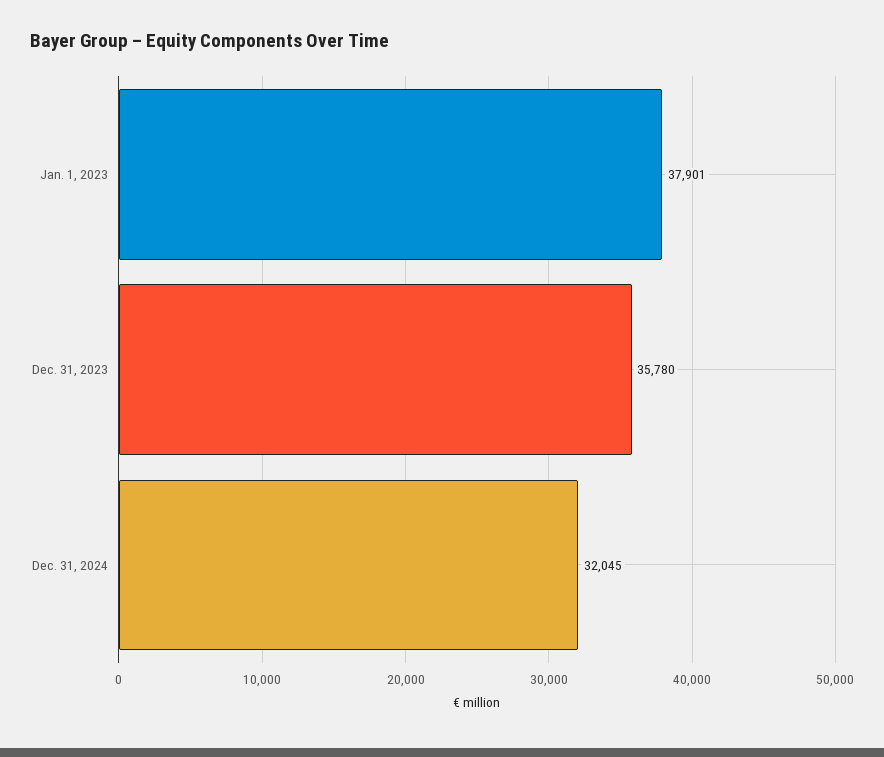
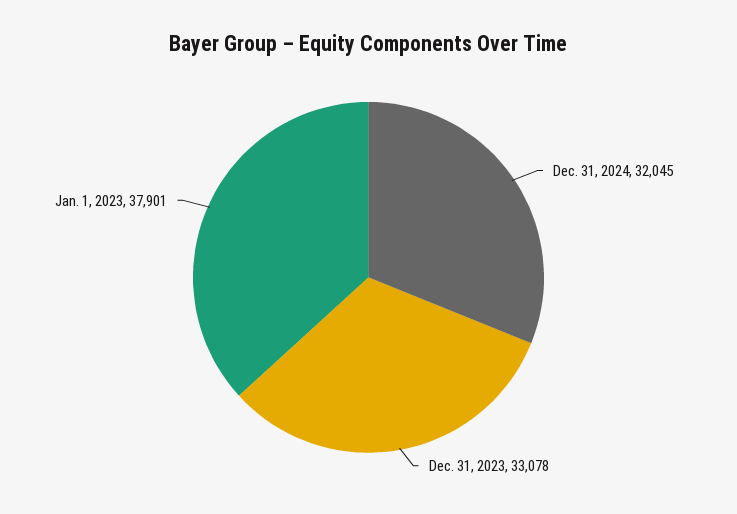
Dec. 31, 2023: 35780 -> 33078

